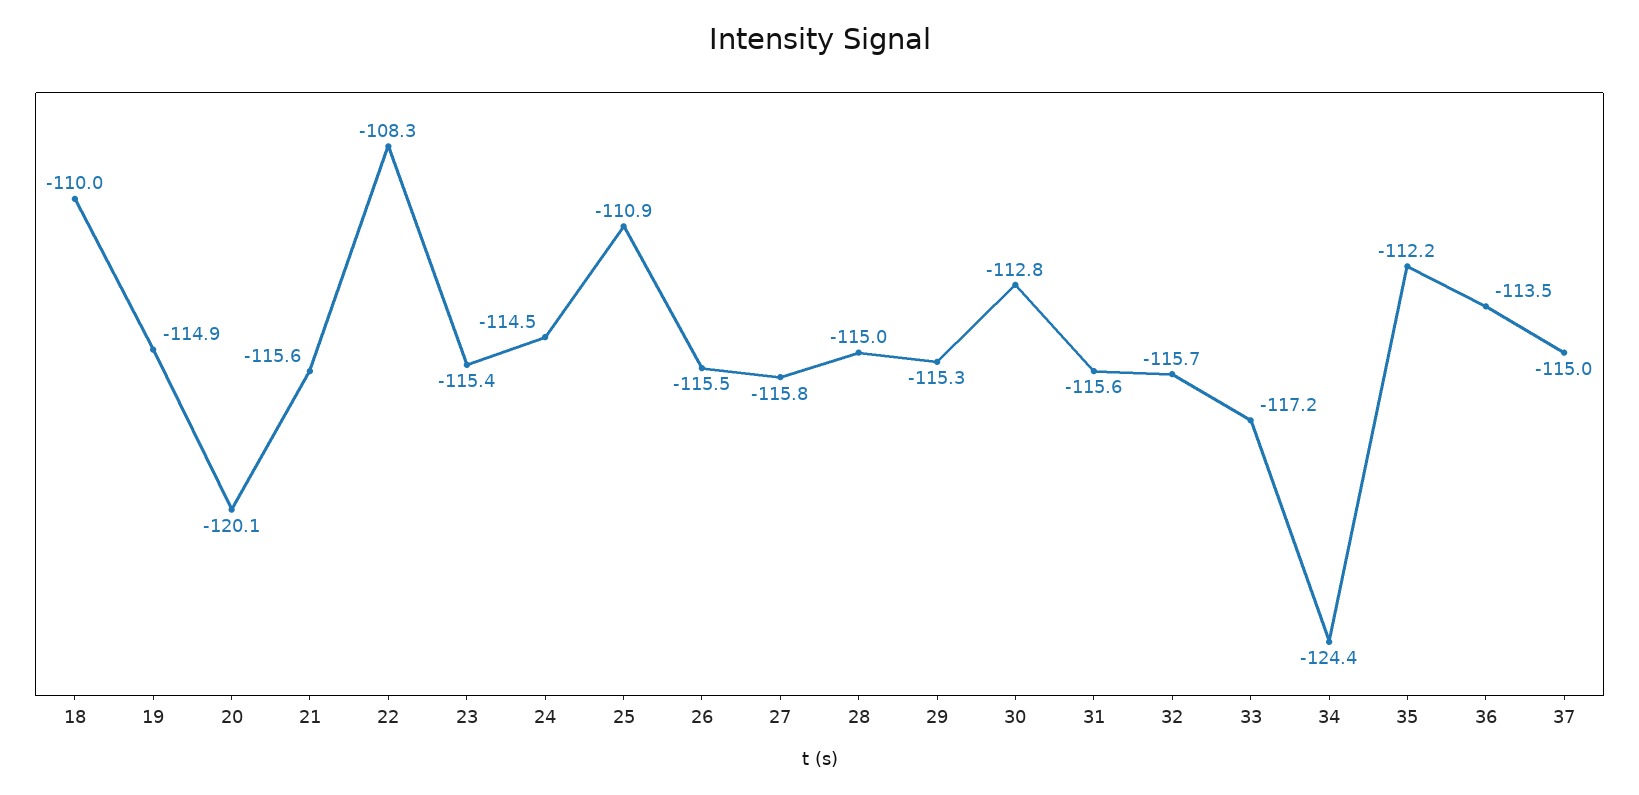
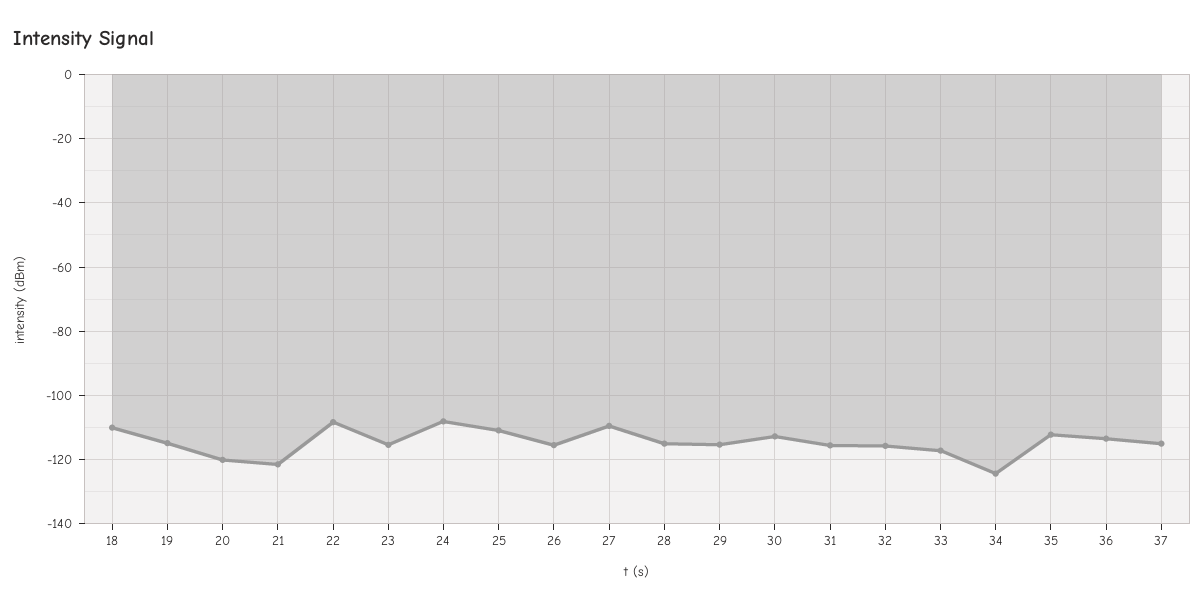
21: -115.6 -> -122
24: -114.5 -> -108
27: -115.8 -> -110

